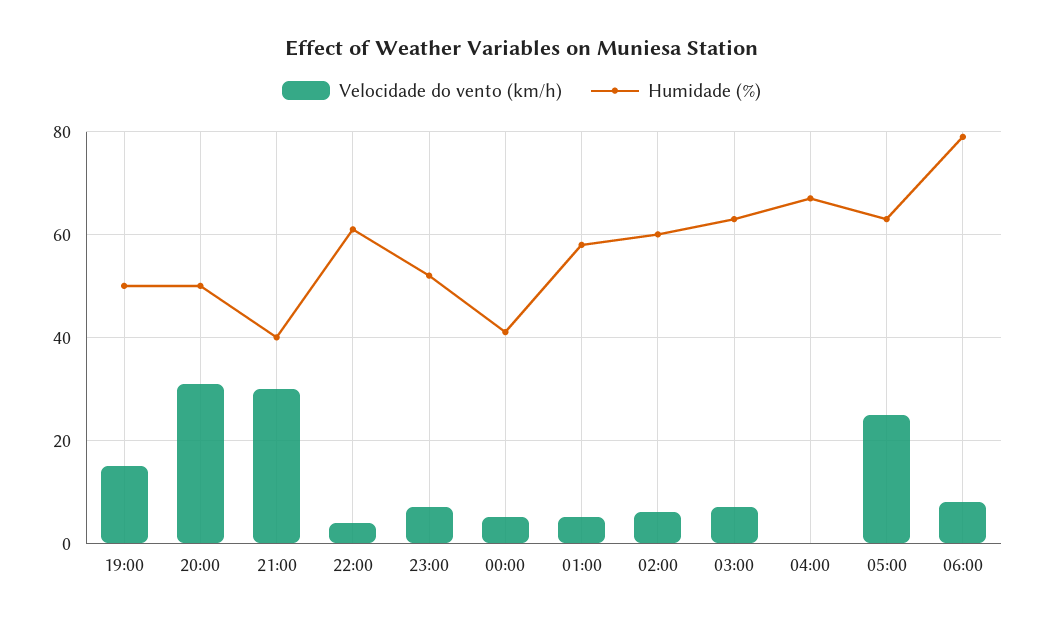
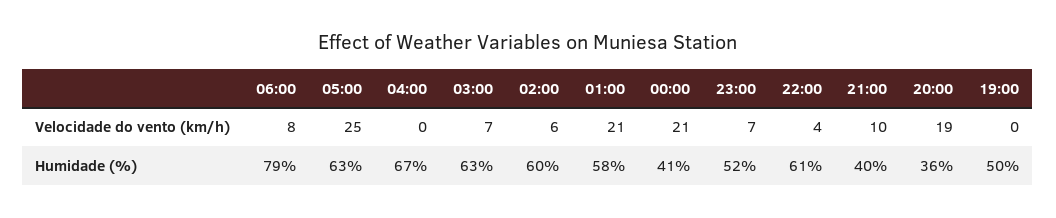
Velocidade do vento (km/h), 19:00: 15 -> 0
Velocidade do vento (km/h), 20:00: 30 -> 19
Humidade (%), 20:00: 50 -> 36
Velocidade do vento (km/h), 21:00: 30 -> 10
Velocidade do vento (km/h), 00:00: 5 -> 21
Velocidade do vento (km/h), 01:00: 5 -> 21

